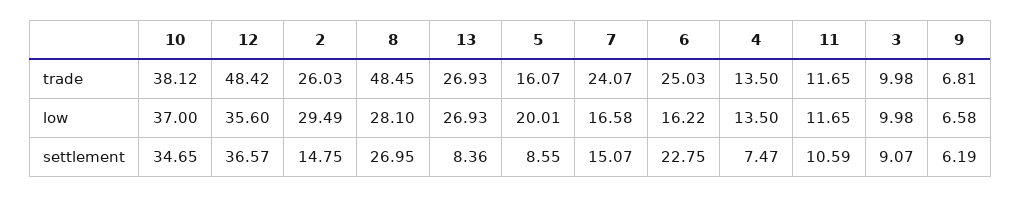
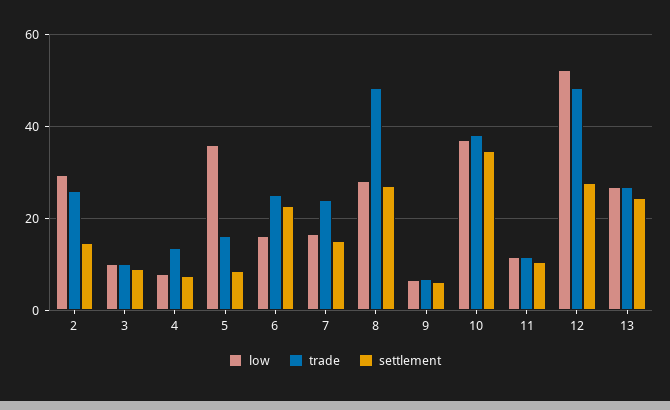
low, 12: 35.6 -> 52
low, 5: 20.01 -> 36
low, 4: 13.5 -> 8
settlement, 12: 36.57 -> 28
settlement, 13: 8.36 -> 24

